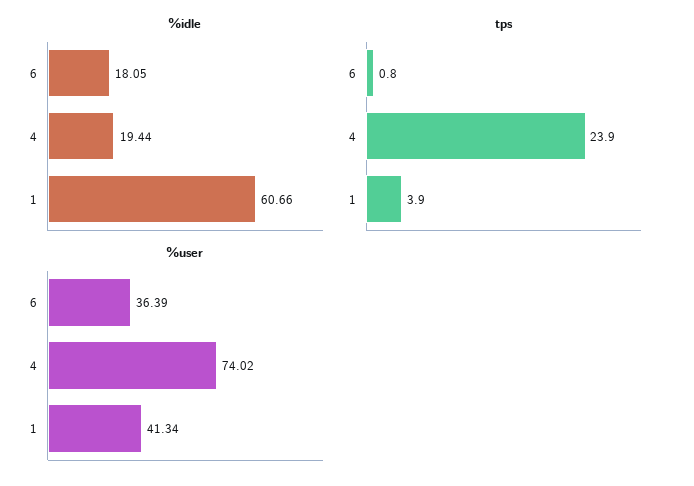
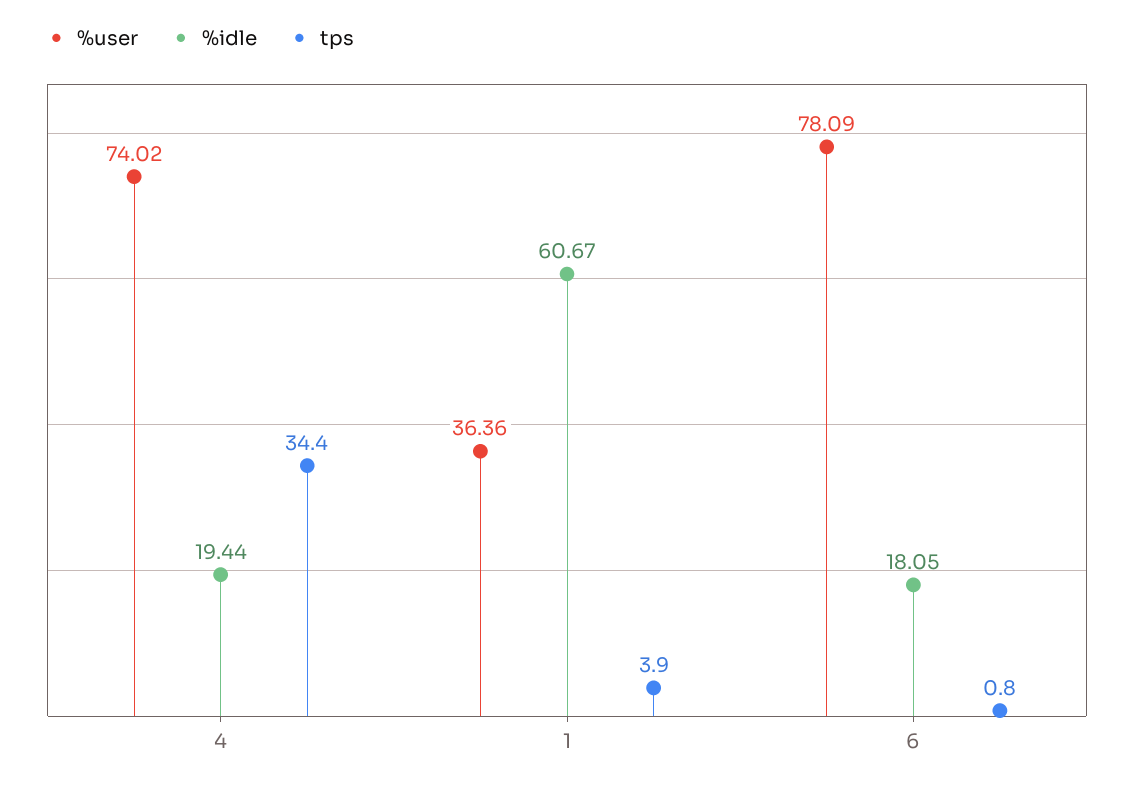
%idle, 1: 60.66 -> 60.67
tps, 4: 23.9 -> 34.4
%user, 6: 36.39 -> 78.09
%user, 1: 41.34 -> 36.36

